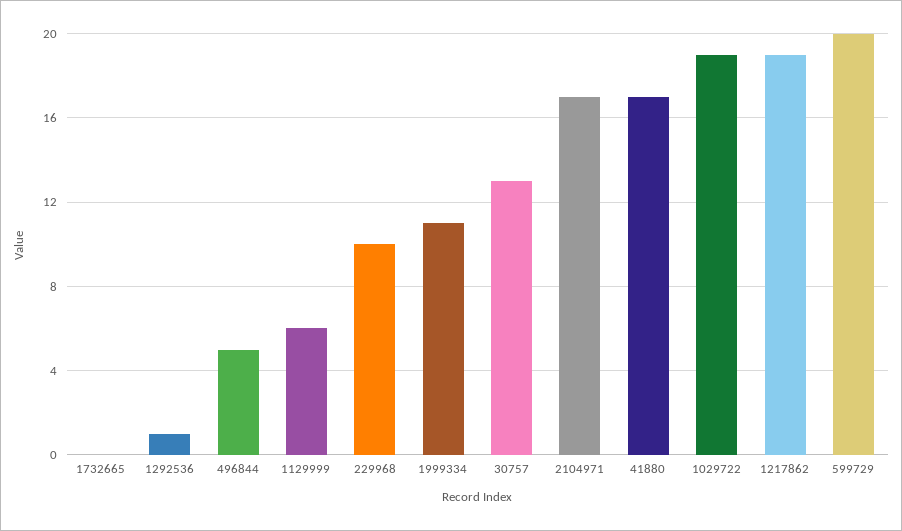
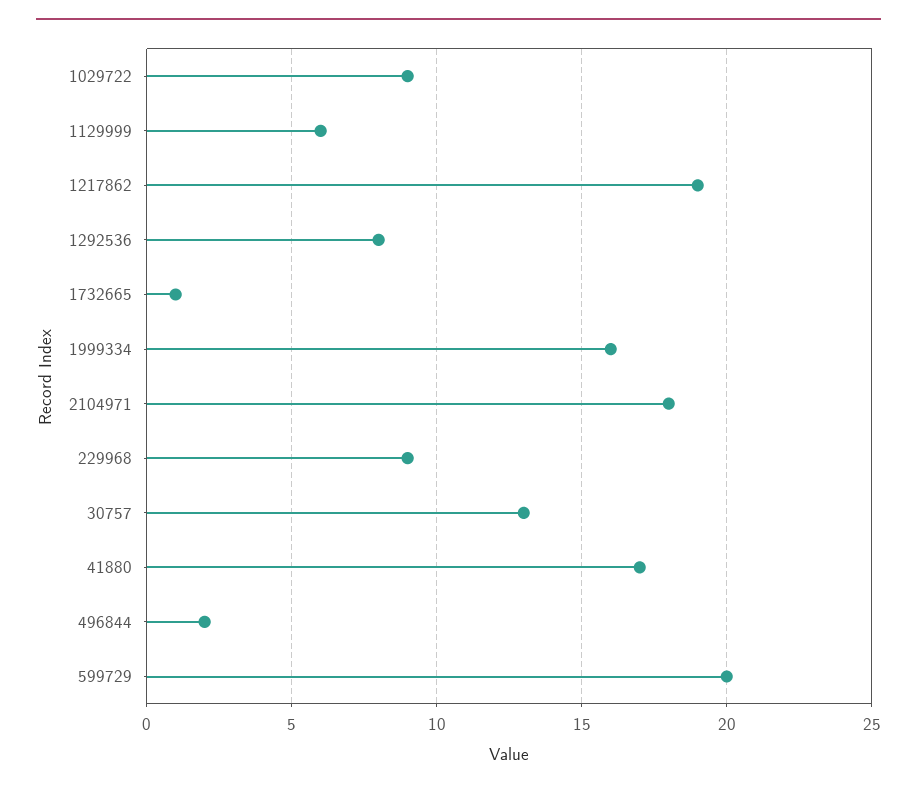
1732665: 0 -> 1
1292536: 1 -> 8
496844: 5 -> 2
229968: 10 -> 9
1999334: 11 -> 16
2104971: 17 -> 18
1029722: 19 -> 9

